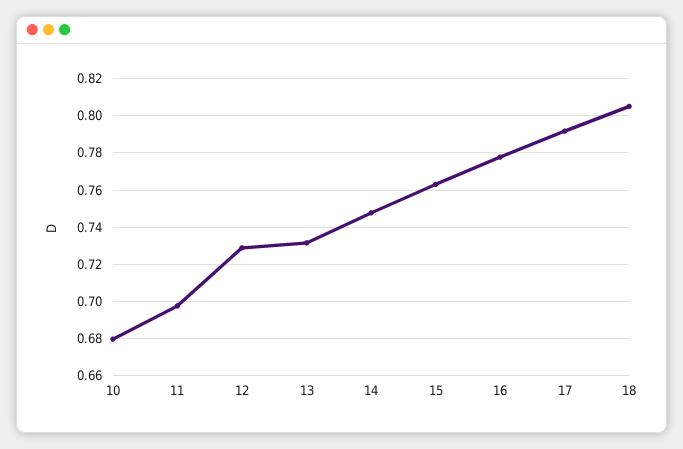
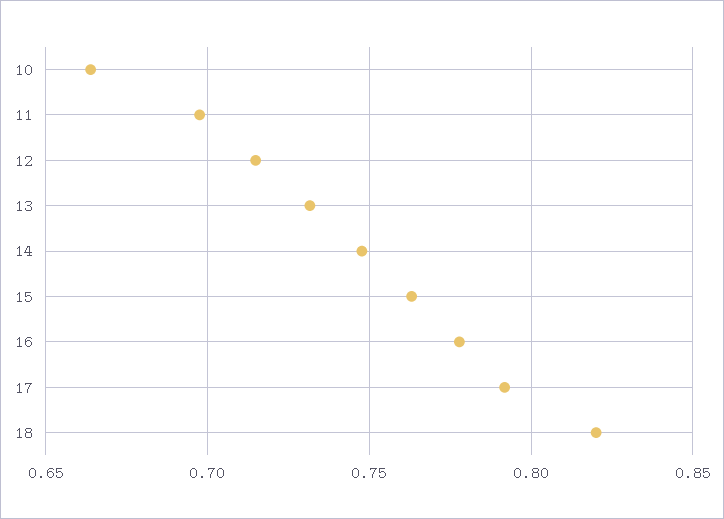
10: 0.68 -> 0.665
12: 0.73 -> 0.715
18: 0.805 -> 0.82

